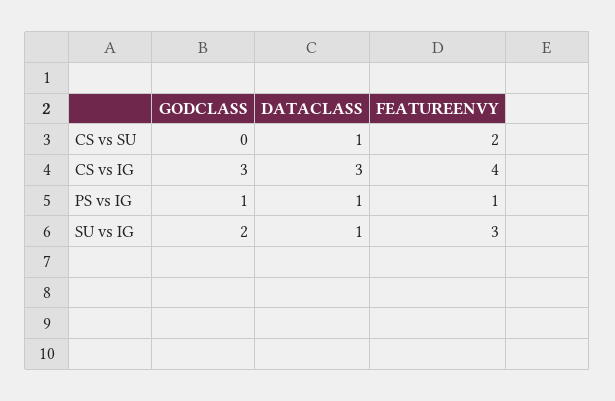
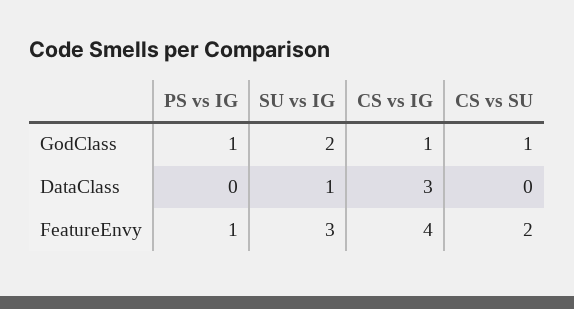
GODCLASS, CS vs SU: 0 -> 1
DATACLASS, CS vs SU: 1 -> 0
GODCLASS, CS vs IG: 3 -> 1
DATACLASS, PS vs IG: 1 -> 0

